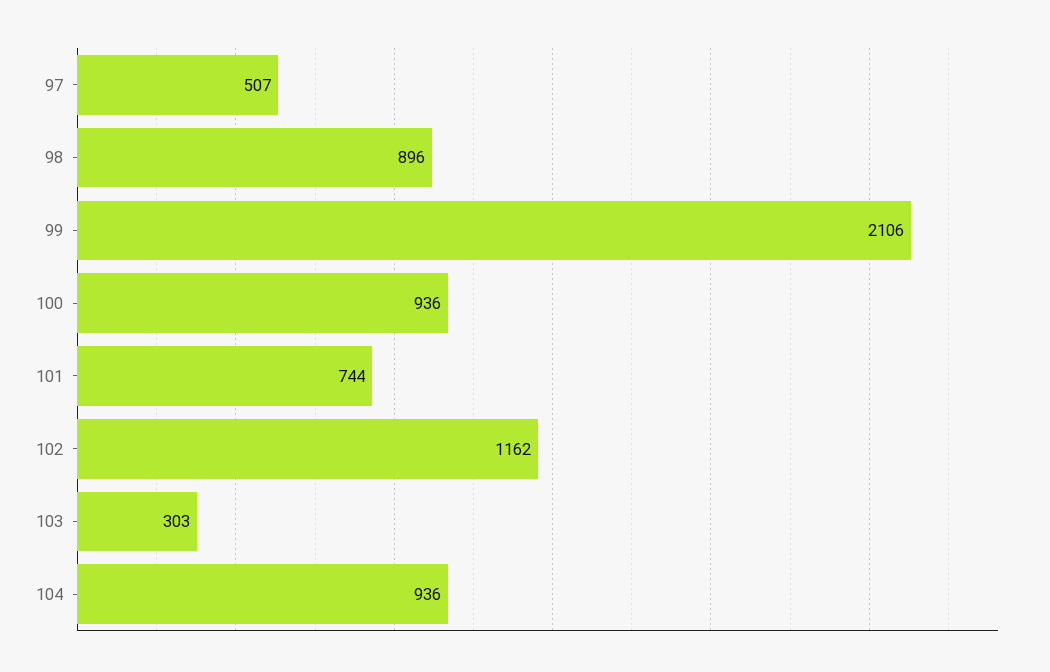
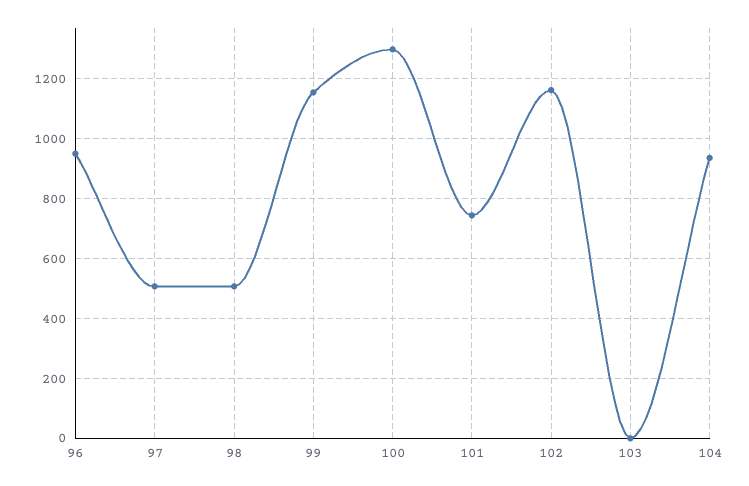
98: 896 -> 500
99: 2106 -> 1150
100: 936 -> 1300
103: 303 -> 0
96: none -> 950

